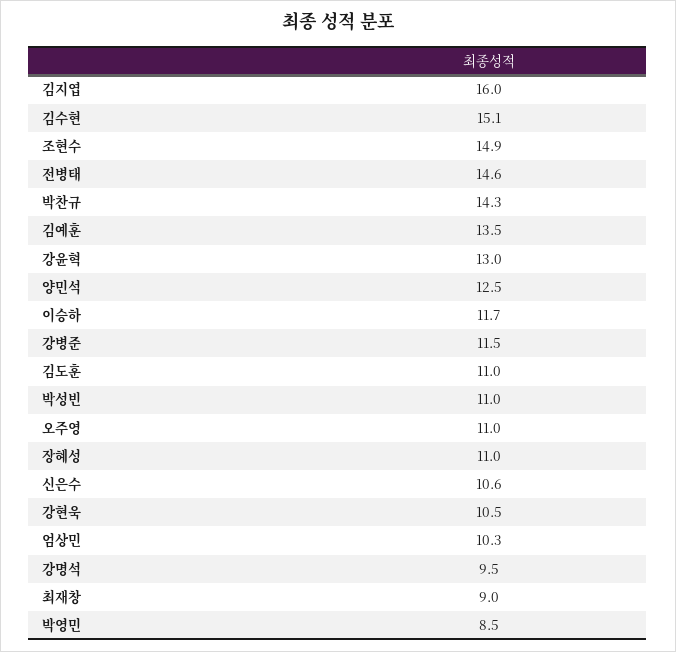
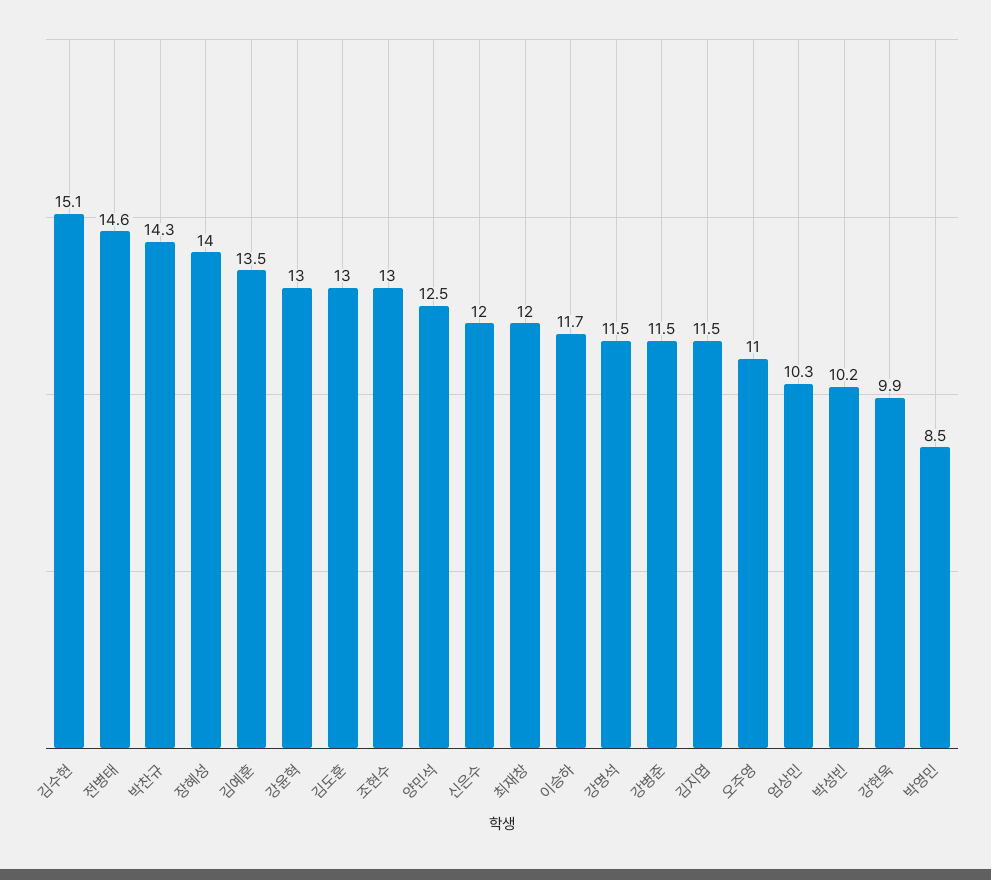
김지엽: 16 -> 11.5
조현수: 14.9 -> 13
김도훈: 11 -> 13
박성빈: 11 -> 10.2
장혜성: 11 -> 14
신은수: 10.6 -> 12
강현욱: 10.5 -> 9.9
강명석: 9.5 -> 11.5
최재창: 9 -> 12

